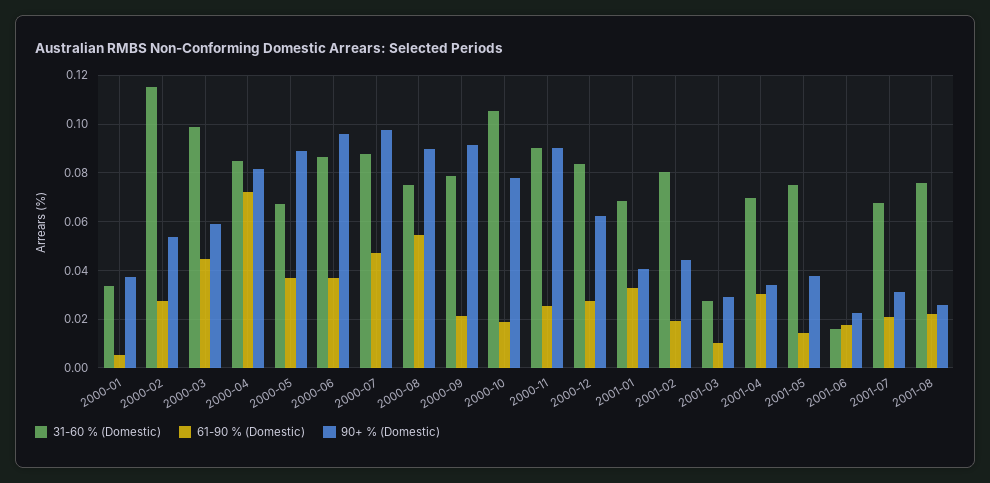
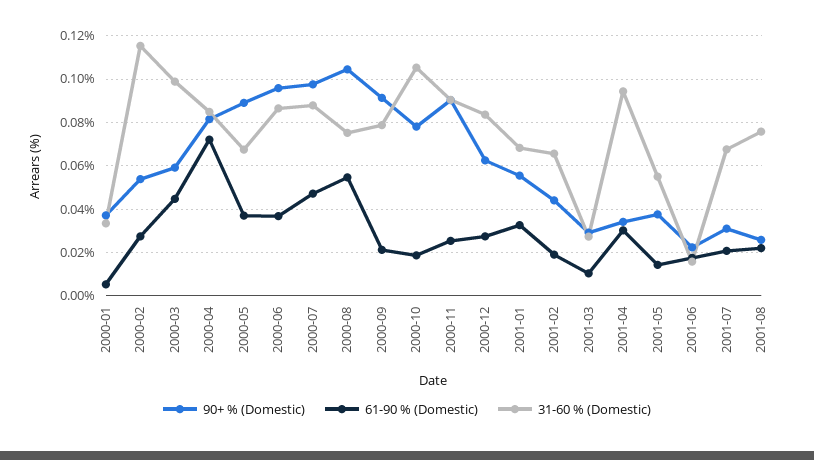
90+ % (Domestic), 2000-08: 0.09 -> 0.105
90+ % (Domestic), 2001-01: 0.04 -> 0.055
31-60 % (Domestic), 2001-02: 0.08 -> 0.065
31-60 % (Domestic), 2001-04: 0.07 -> 0.095
31-60 % (Domestic), 2001-05: 0.075 -> 0.055

